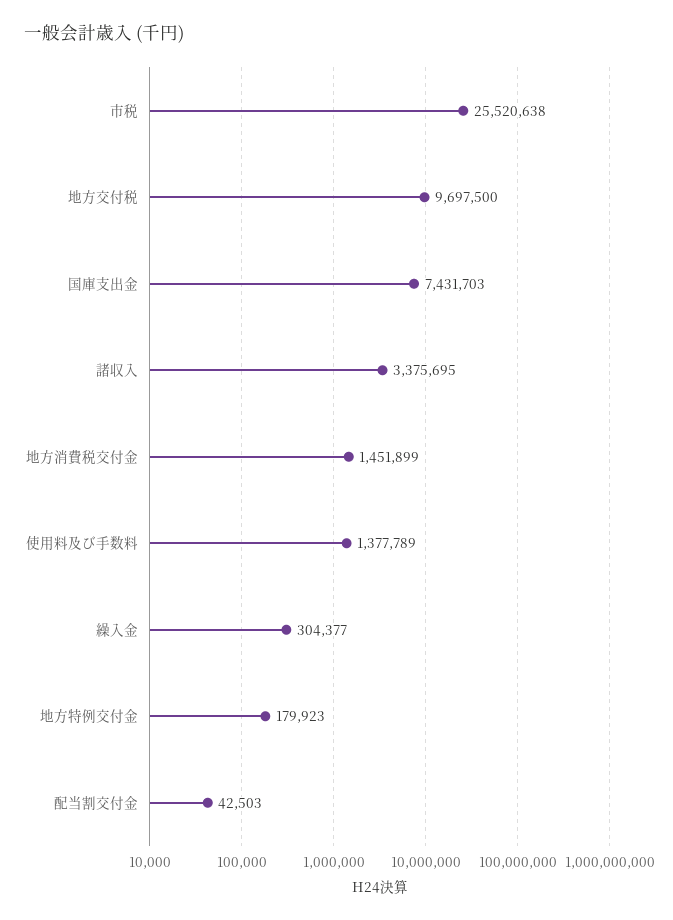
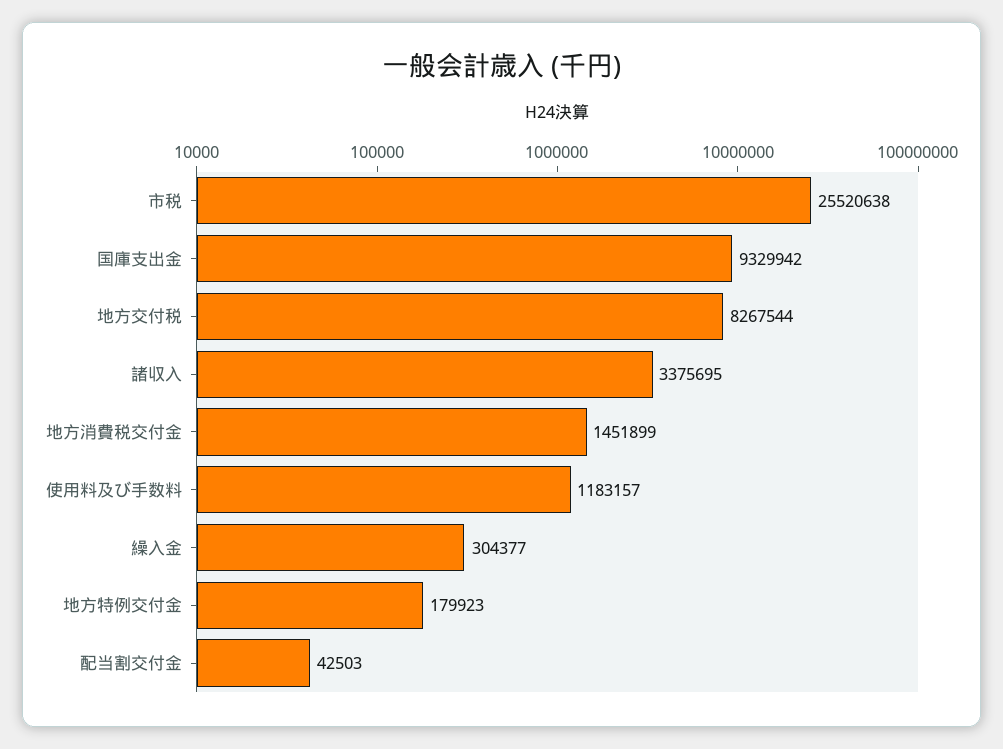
地方交付税: 9697500 -> 8267544
国庫支出金: 7431703 -> 9329942
使用料及び手数料: 1377789 -> 1183157

